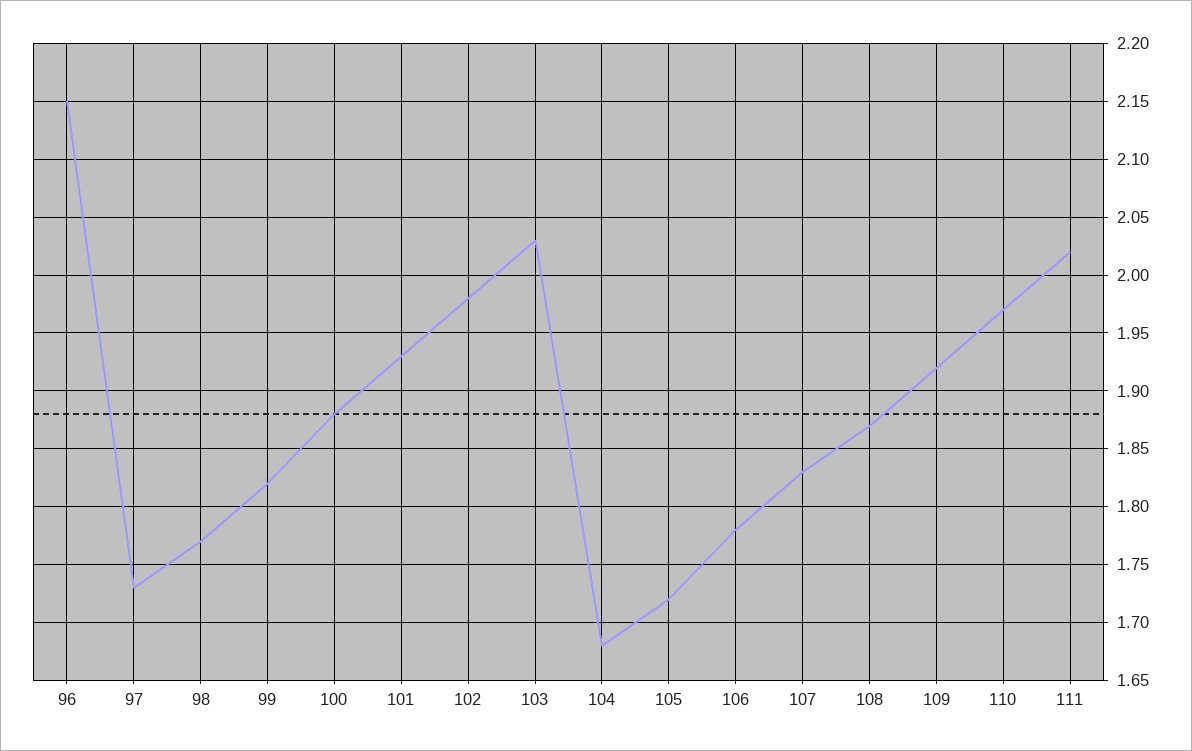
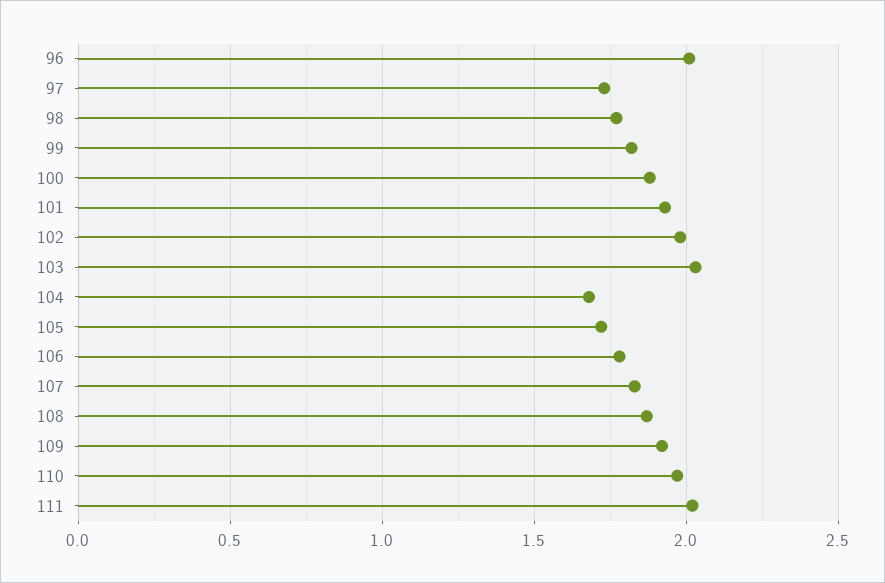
96: 2.15 -> 2

